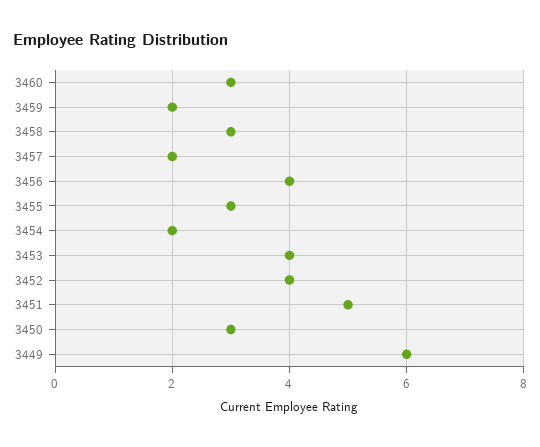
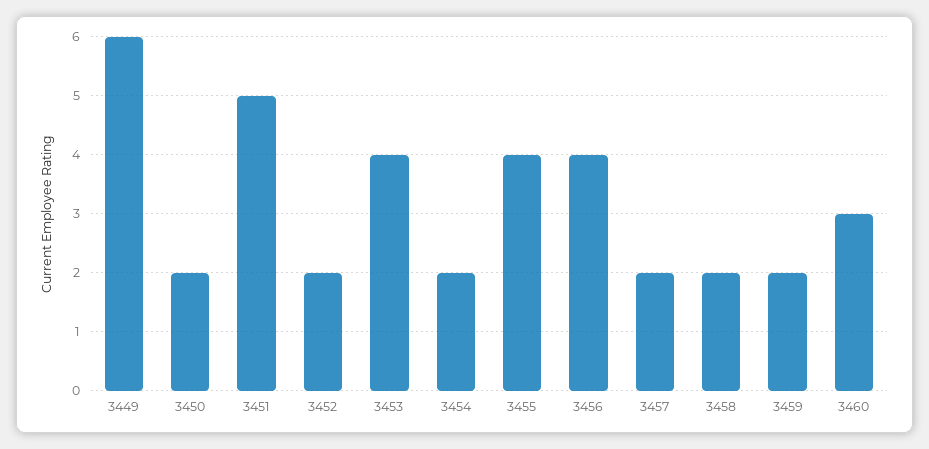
3458: 3 -> 2
3455: 3 -> 4
3452: 4 -> 2
3450: 3 -> 2

